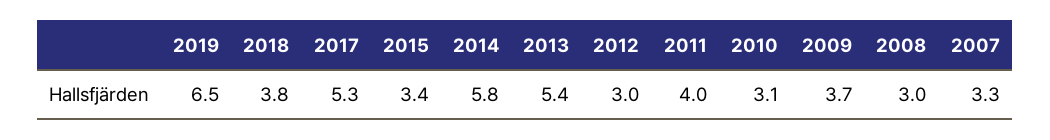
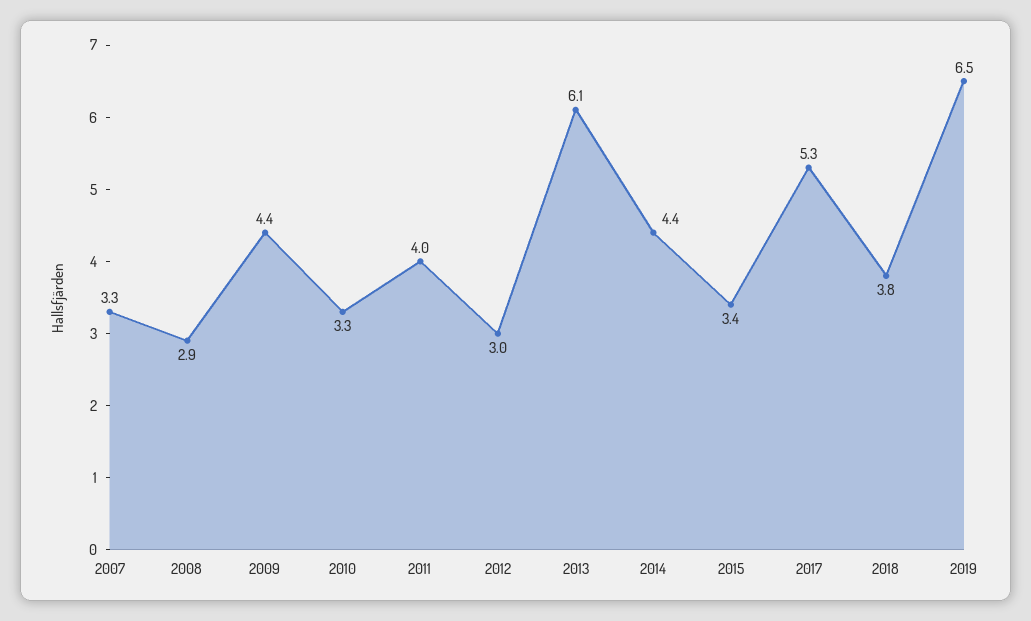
2014: 5.8 -> 4.4
2013: 5.4 -> 6.1
2010: 3.1 -> 3.3
2009: 3.7 -> 4.4
2008: 3 -> 2.9

